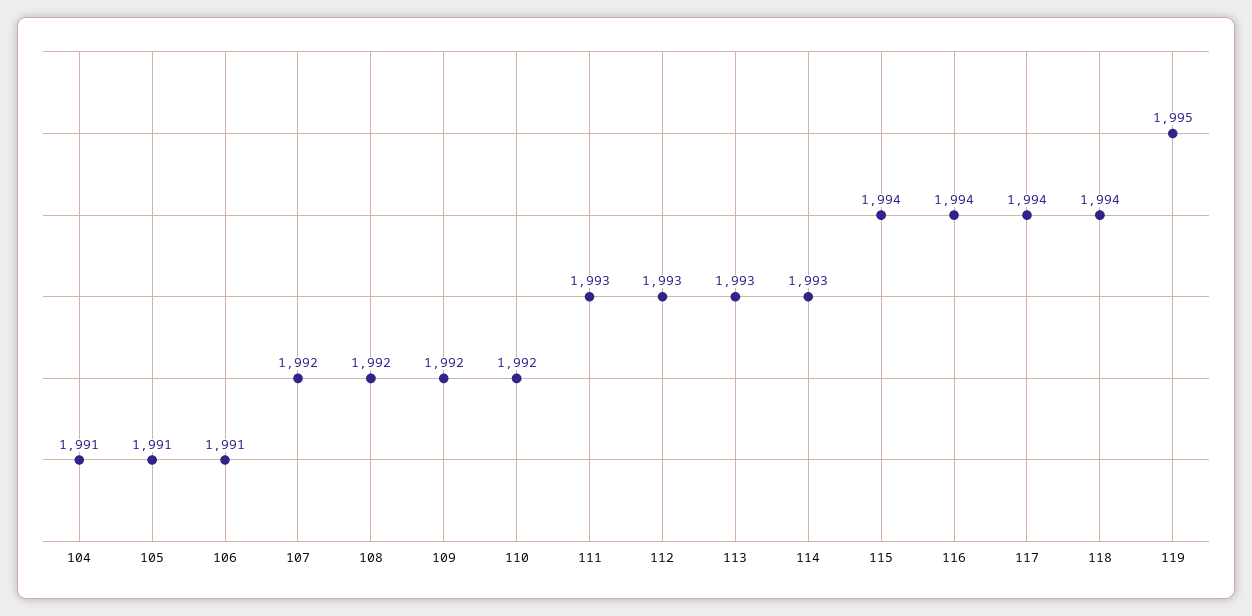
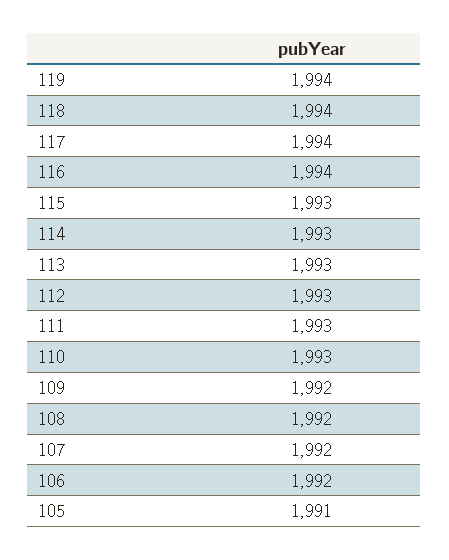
104: 1991 -> none
106: 1991 -> 1992
110: 1992 -> 1993
115: 1994 -> 1993
119: 1995 -> 1994

